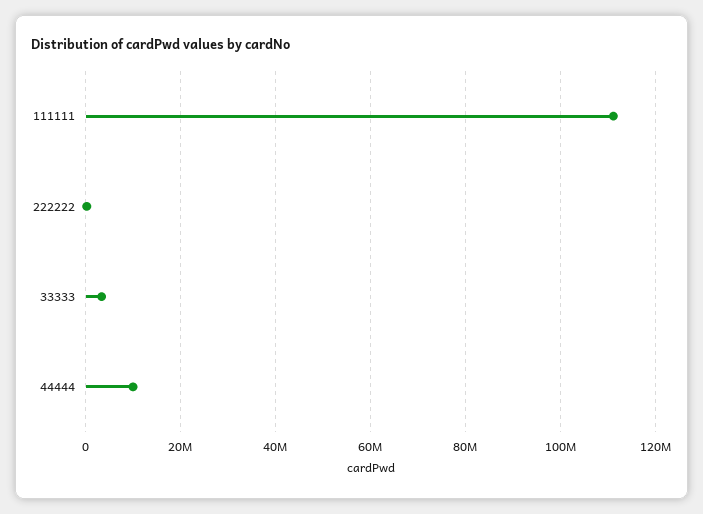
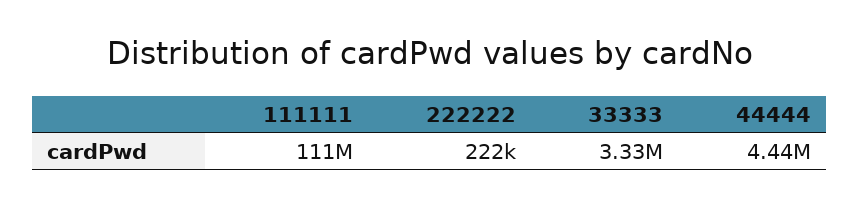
44444: 10000000 -> 4440000

